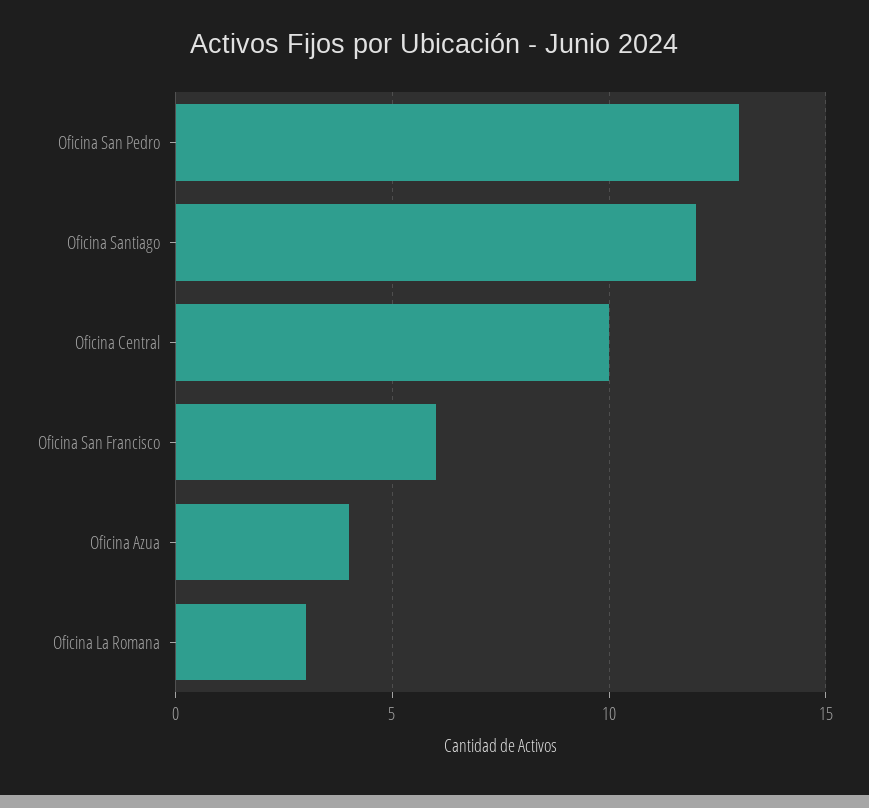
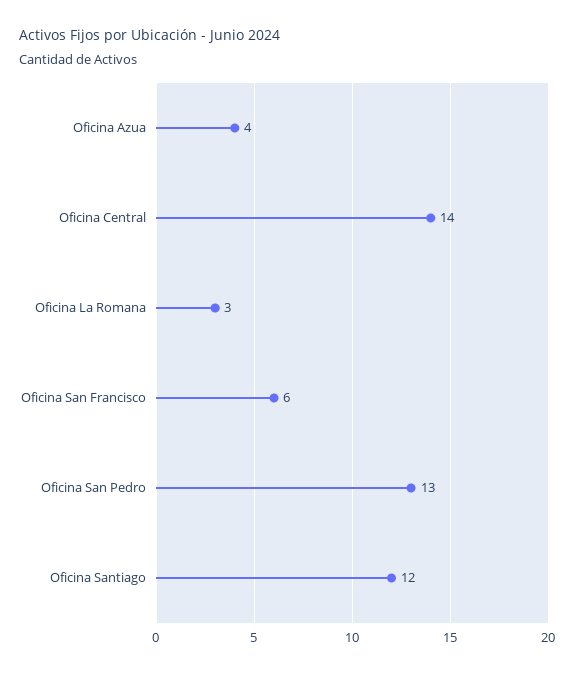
Oficina Central: 10 -> 14

